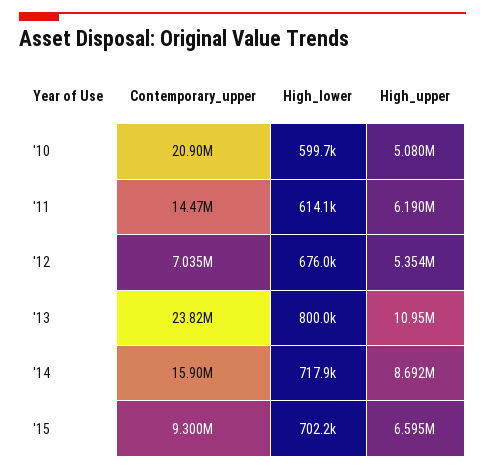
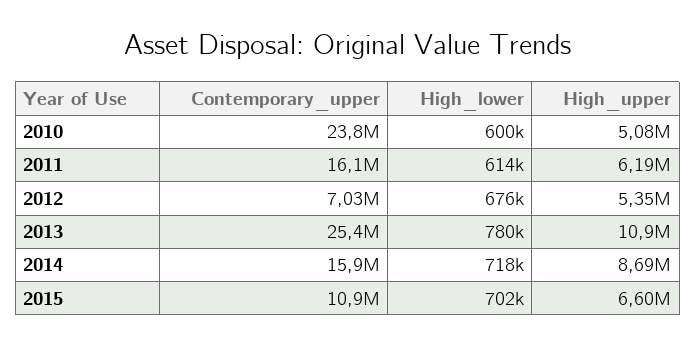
Contemporary_upper, '10: 20900000 -> 23800000
Contemporary_upper, '11: 14470000 -> 16100000
Contemporary_upper, '13: 23820000 -> 25400000
High_lower, '13: 800000 -> 780000
Contemporary_upper, '15: 9300000 -> 10900000

